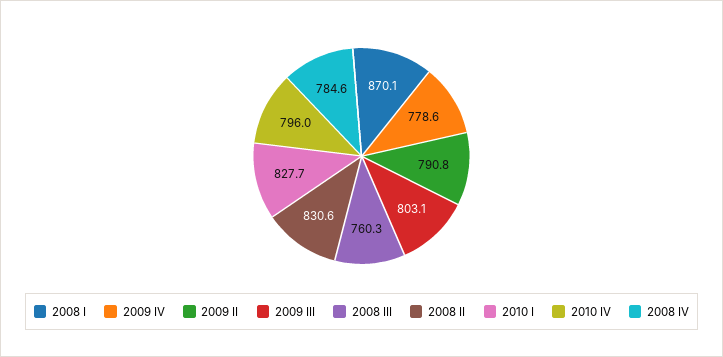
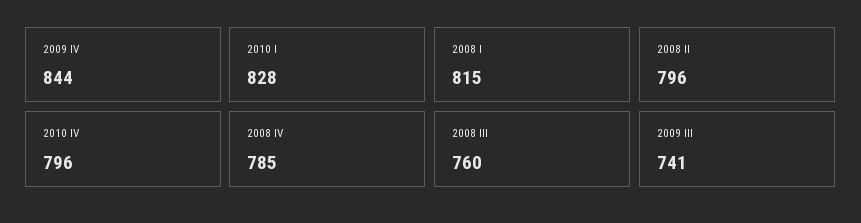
2008 I: 870.1 -> 815
2009 IV: 778.6 -> 844
2009 II: 790.8 -> none
2009 III: 803.1 -> 741
2008 II: 830.6 -> 796

